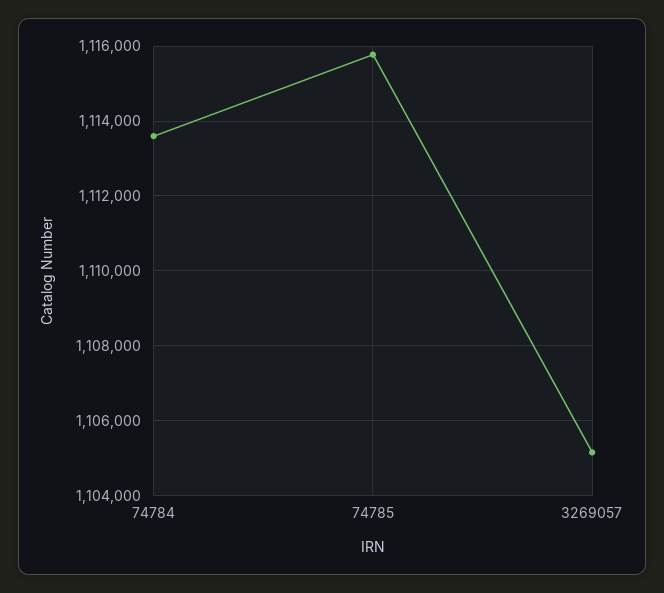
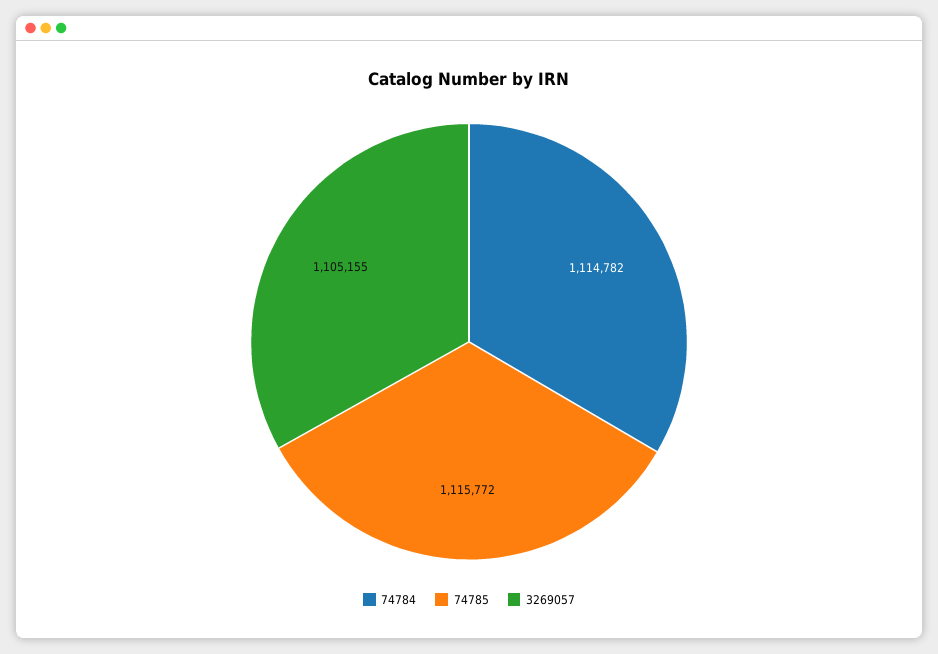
74784: 1113600 -> 1114782

